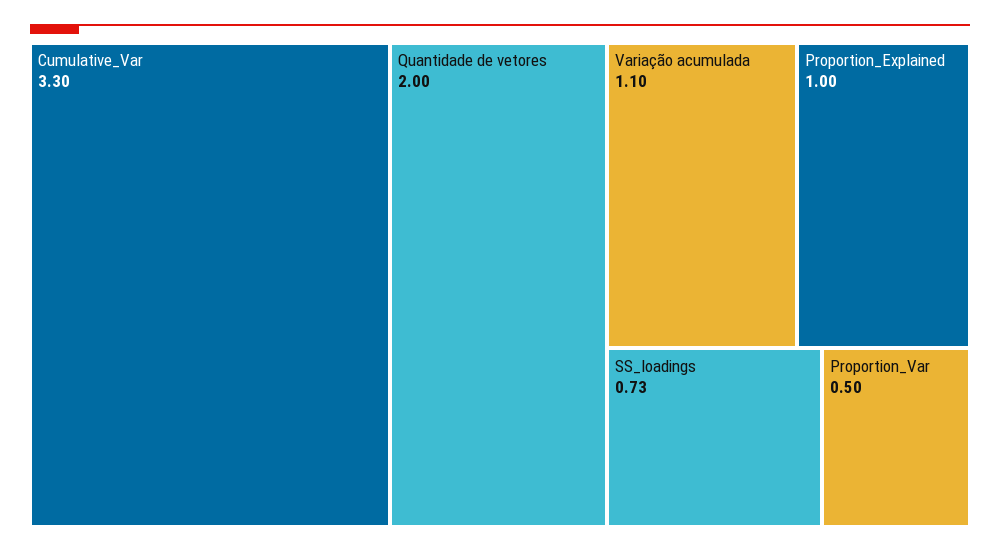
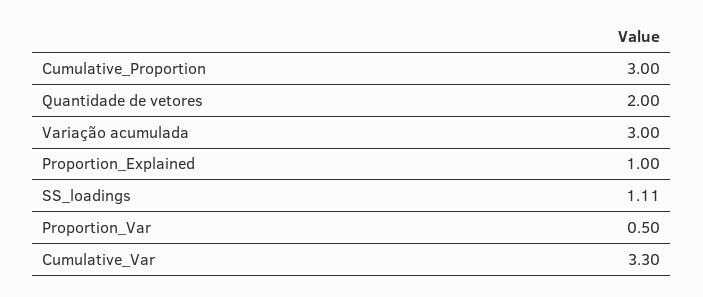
Variação acumulada: 1.1 -> 3
SS_loadings: 0.73 -> 1.11
Cumulative_Proportion: none -> 3

